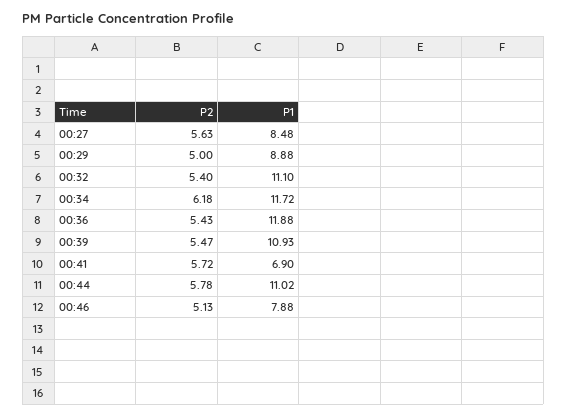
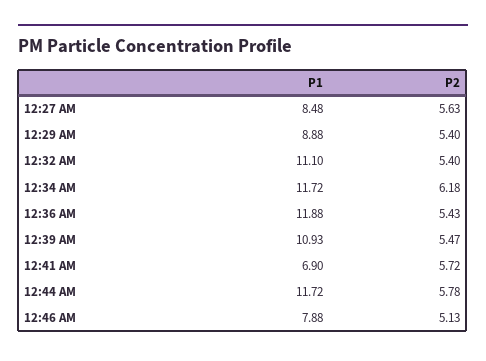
P2, 00:29: 5 -> 5.4
P1, 00:44: 11.02 -> 11.72

